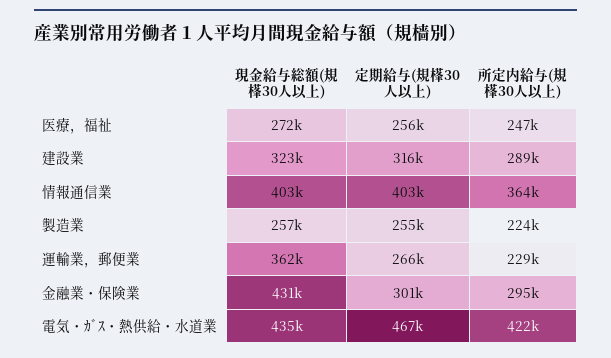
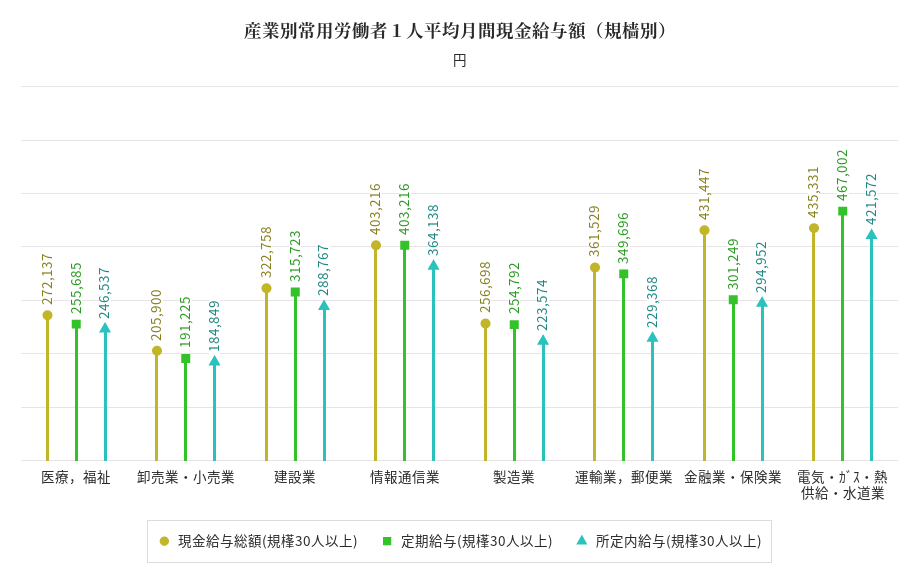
定期給与(規樥30人以上), 運輸業，郵便業: 266000 -> 349696
現金給与総額(規樥30人以上), 卸売業・小売業: none -> 205900
定期給与(規樥30人以上), 卸売業・小売業: none -> 191225
所定内給与(規樥30人以上), 卸売業・小売業: none -> 184849

